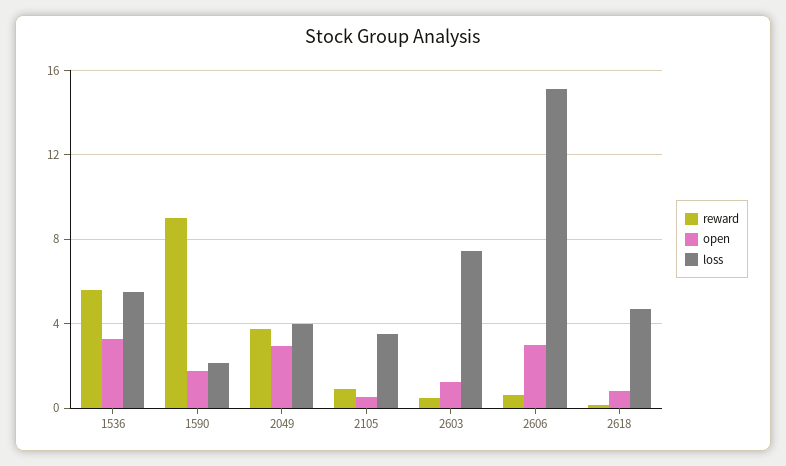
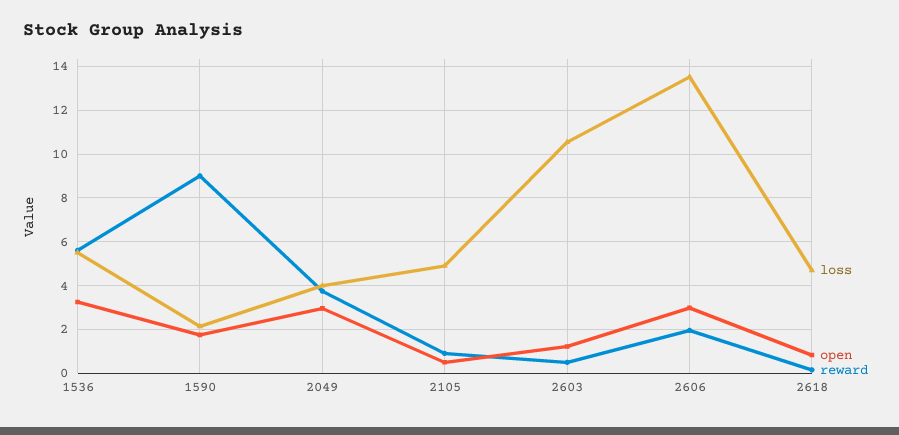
loss, 2105: 3.5 -> 5
loss, 2603: 7.5 -> 10.5
reward, 2606: 0.5 -> 2
loss, 2606: 15 -> 13.5

